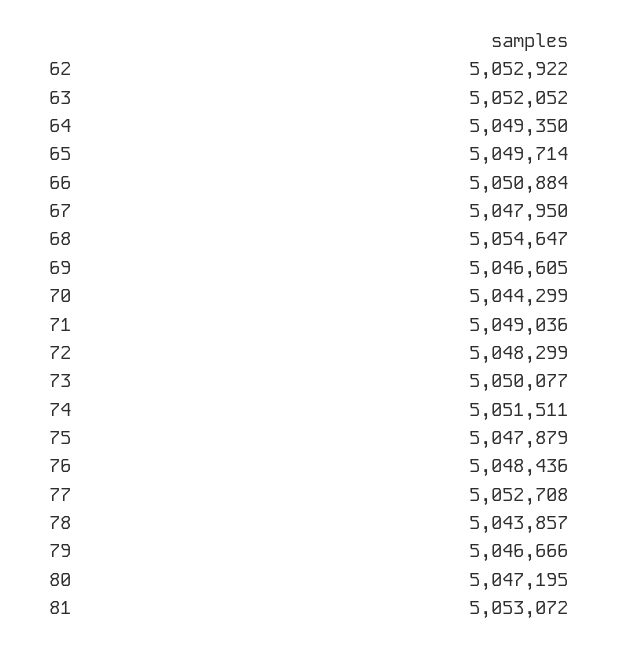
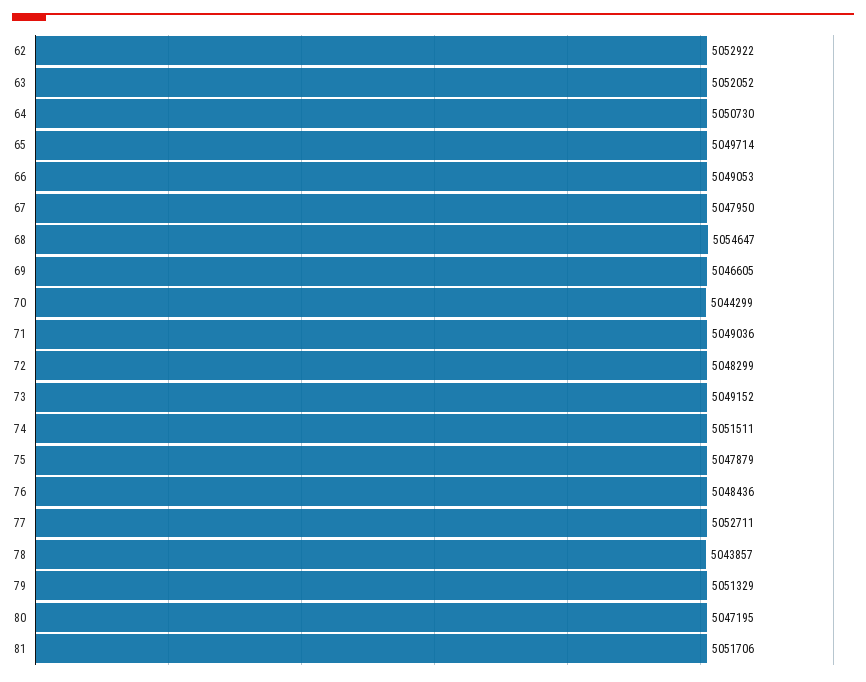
64: 5049350 -> 5050730
66: 5050884 -> 5049053
73: 5050077 -> 5049152
77: 5052708 -> 5052711
79: 5046666 -> 5051329
81: 5053072 -> 5051706

